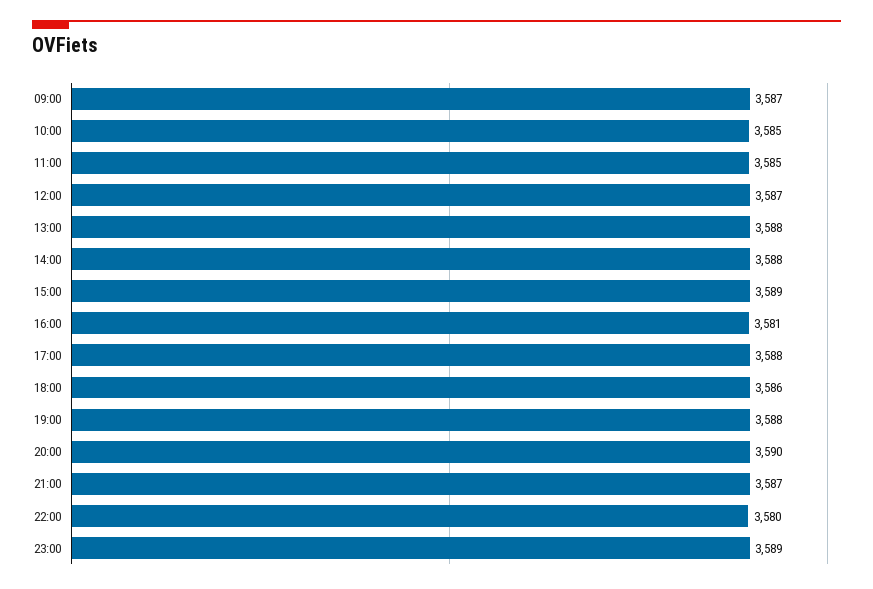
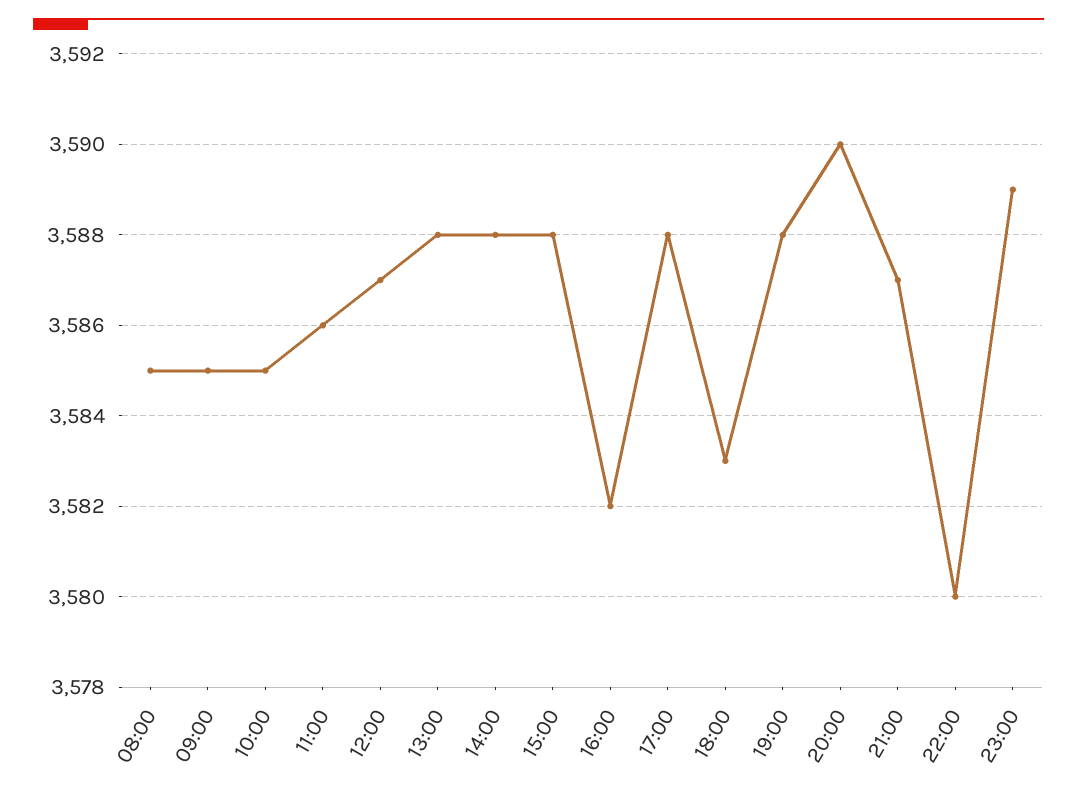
09:00: 3587 -> 3585
11:00: 3585 -> 3586
15:00: 3589 -> 3588
16:00: 3581 -> 3582
18:00: 3586 -> 3583
08:00: none -> 3585

